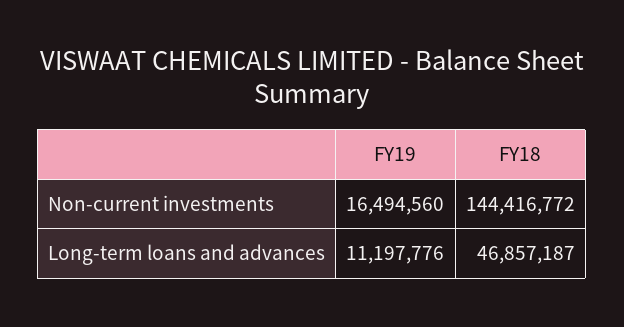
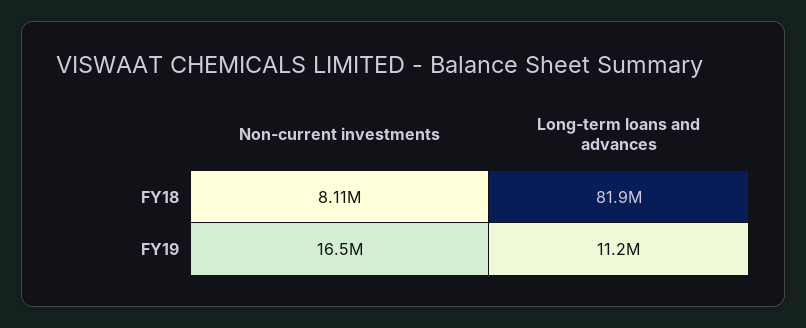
FY18, Non-current investments: 144416772 -> 8110000
FY18, Long-term loans and advances: 46857187 -> 81900000

